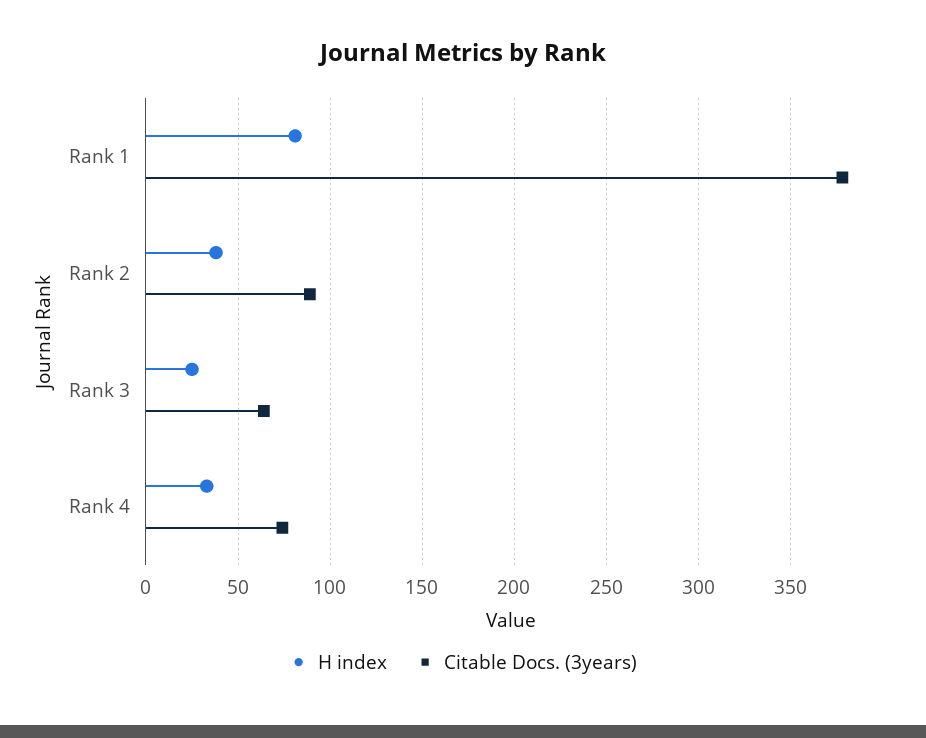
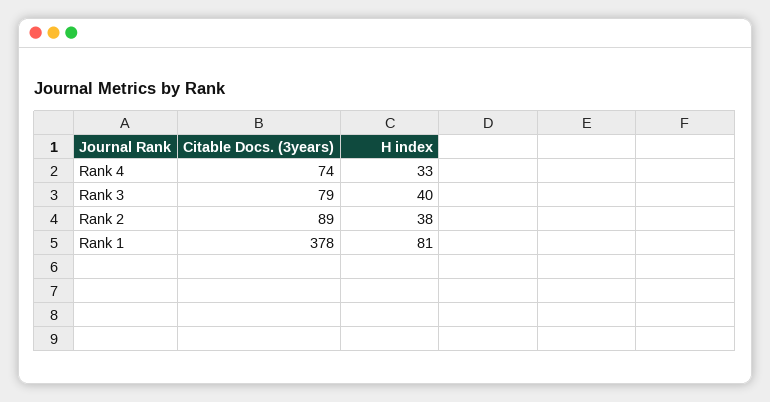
H index, Rank 3: 25 -> 40
Citable Docs. (3years), Rank 3: 65 -> 79

